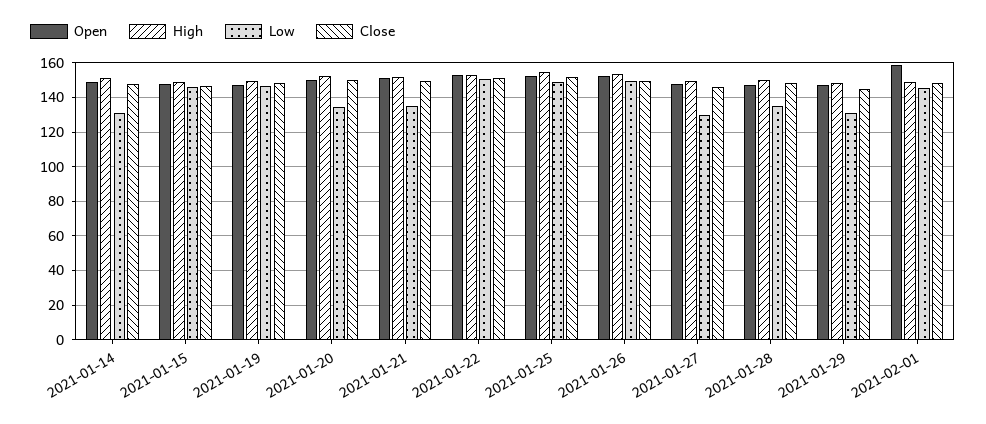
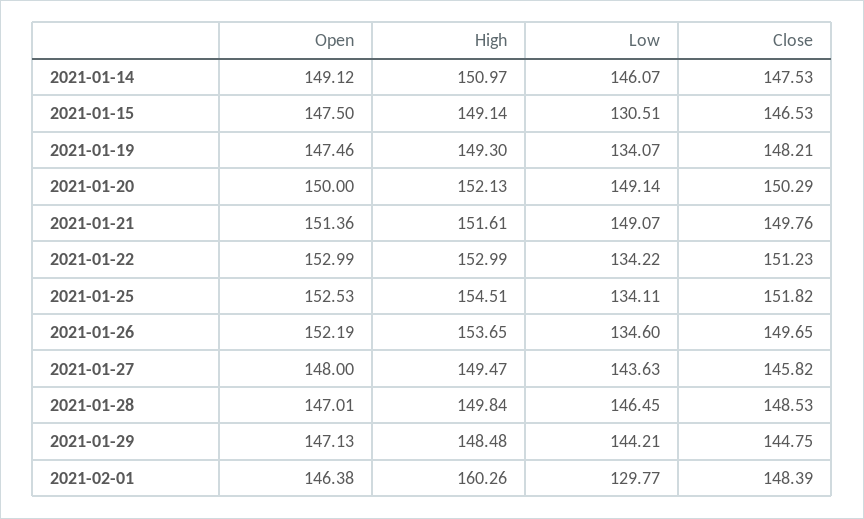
Low, 2021-01-14: 130 -> 146.07
Low, 2021-01-15: 145 -> 130.51
Low, 2021-01-19: 145 -> 134.07
Low, 2021-01-20: 135 -> 149.14
Low, 2021-01-21: 135 -> 149.07
Low, 2021-01-22: 150 -> 134.22
Low, 2021-01-25: 150 -> 134.11
Low, 2021-01-26: 150 -> 134.6
Low, 2021-01-27: 130 -> 143.63
Low, 2021-01-28: 135 -> 146.45
Low, 2021-01-29: 130 -> 144.21
Open, 2021-02-01: 160 -> 146.38
High, 2021-02-01: 150 -> 160.26
Low, 2021-02-01: 145 -> 129.77

